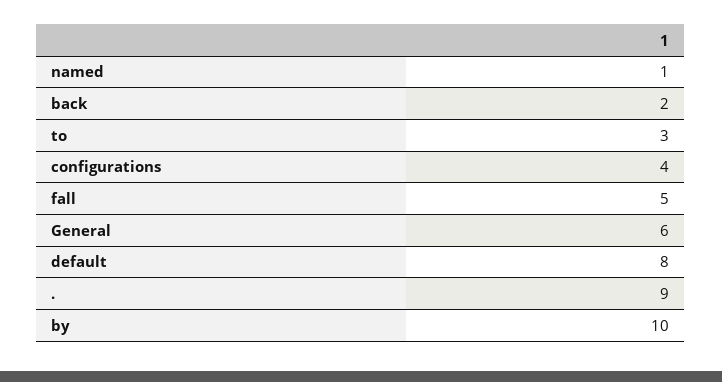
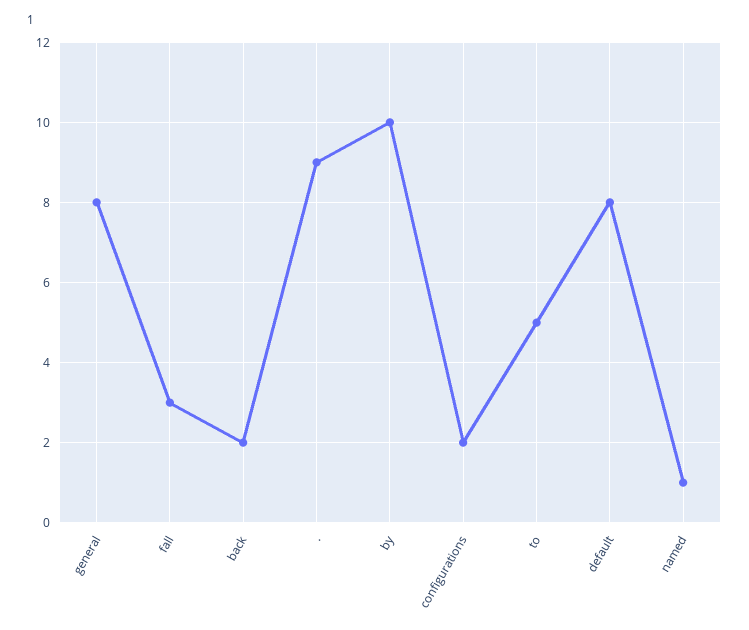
to: 3 -> 5
configurations: 4 -> 2
fall: 5 -> 3
General: 6 -> 8

